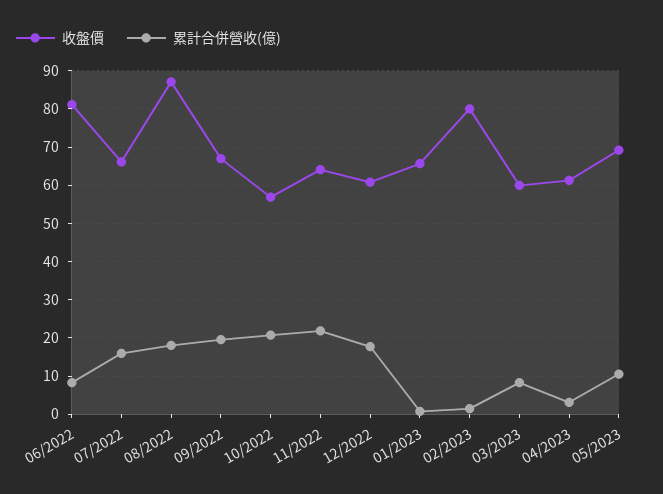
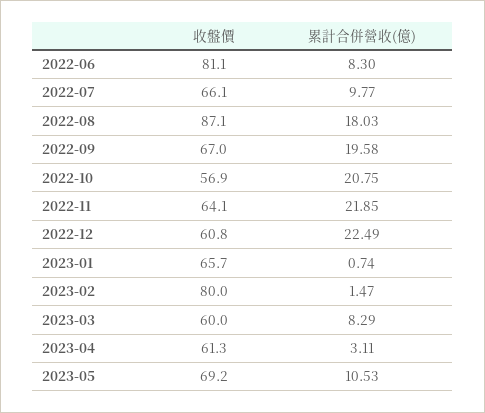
累計合併營收(億), 07/2022: 16 -> 9.77
累計合併營收(億), 12/2022: 18 -> 22.49

